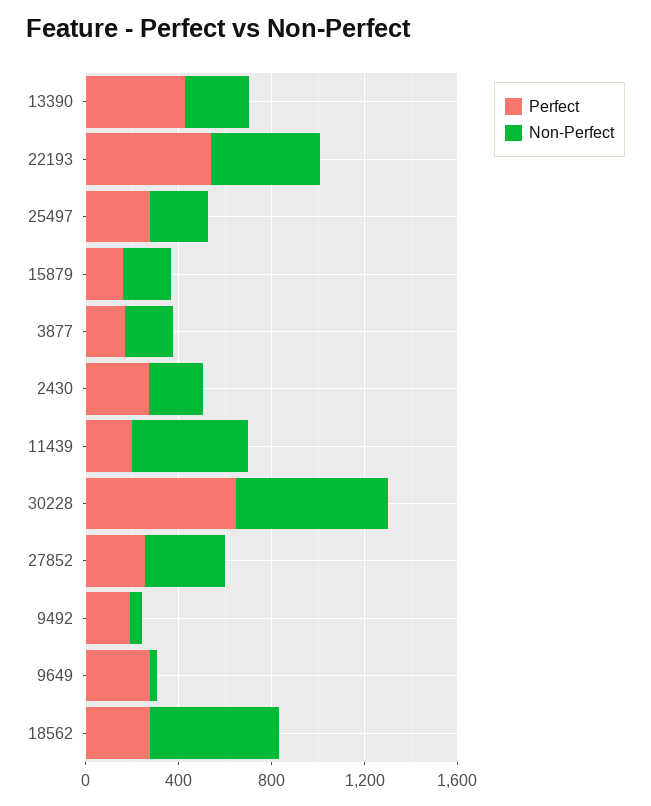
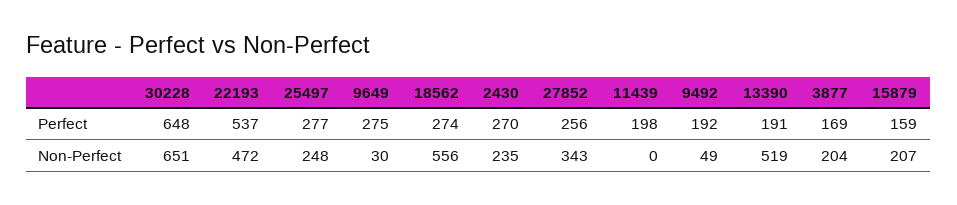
Perfect, 13390: 400 -> 191
Non-Perfect, 13390: 300 -> 519
Non-Perfect, 11439: 500 -> 0

